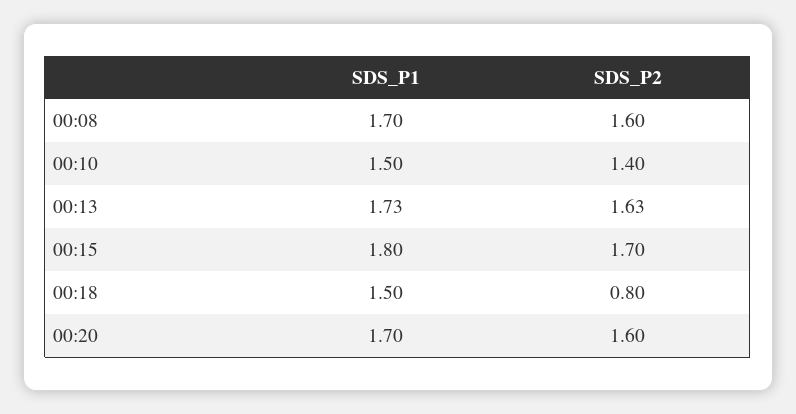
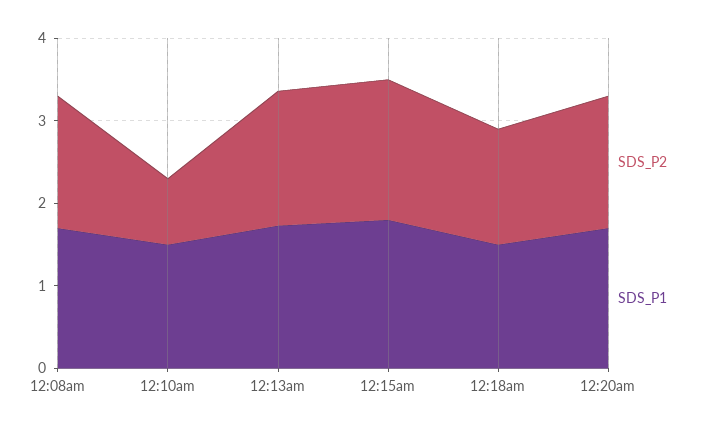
SDS_P2, 00:10: 1.4 -> 0.8
SDS_P2, 00:18: 0.8 -> 1.4

